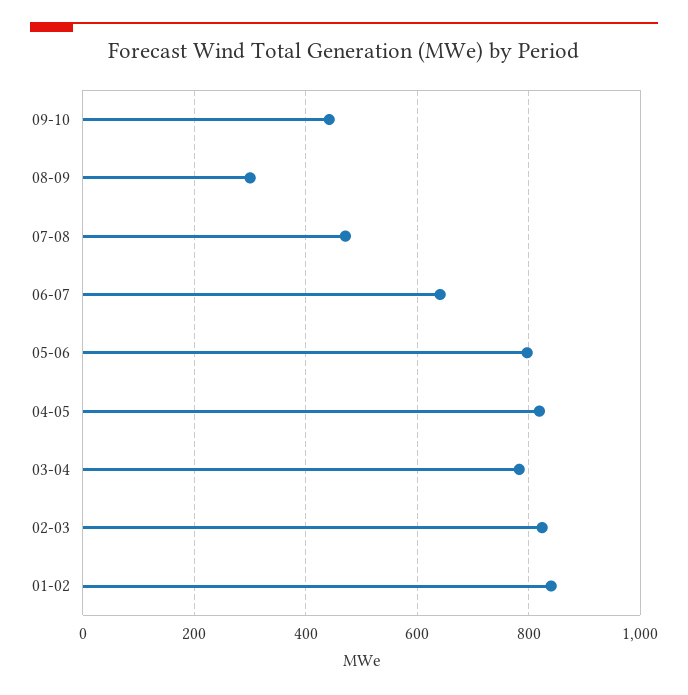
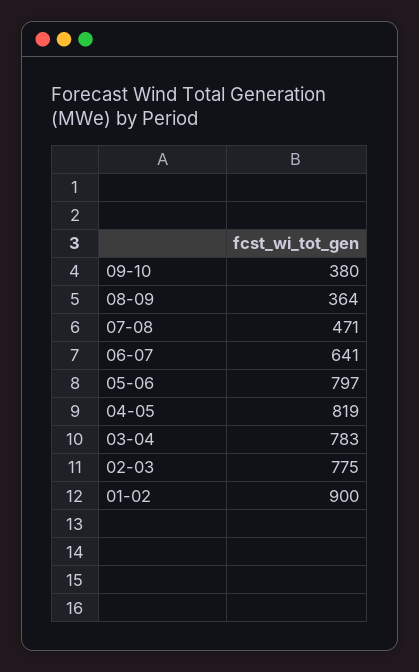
09-10: 440 -> 380
08-09: 300 -> 364
02-03: 820 -> 775
01-02: 840 -> 900

